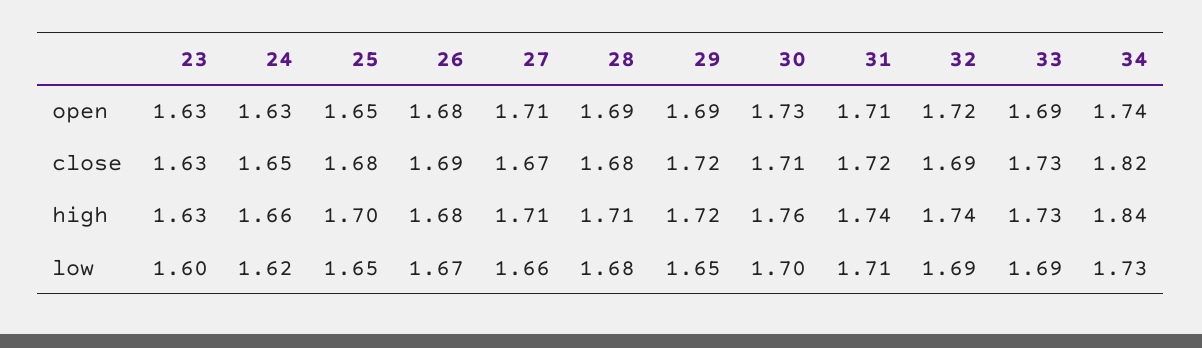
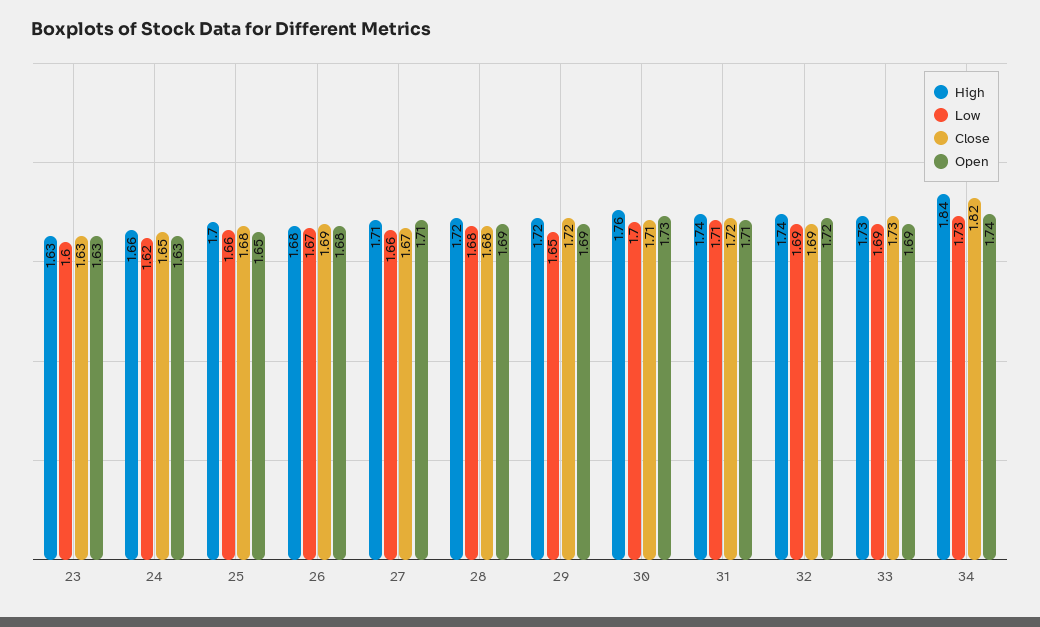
high, 28: 1.71 -> 1.72
low, 25: 1.65 -> 1.66

